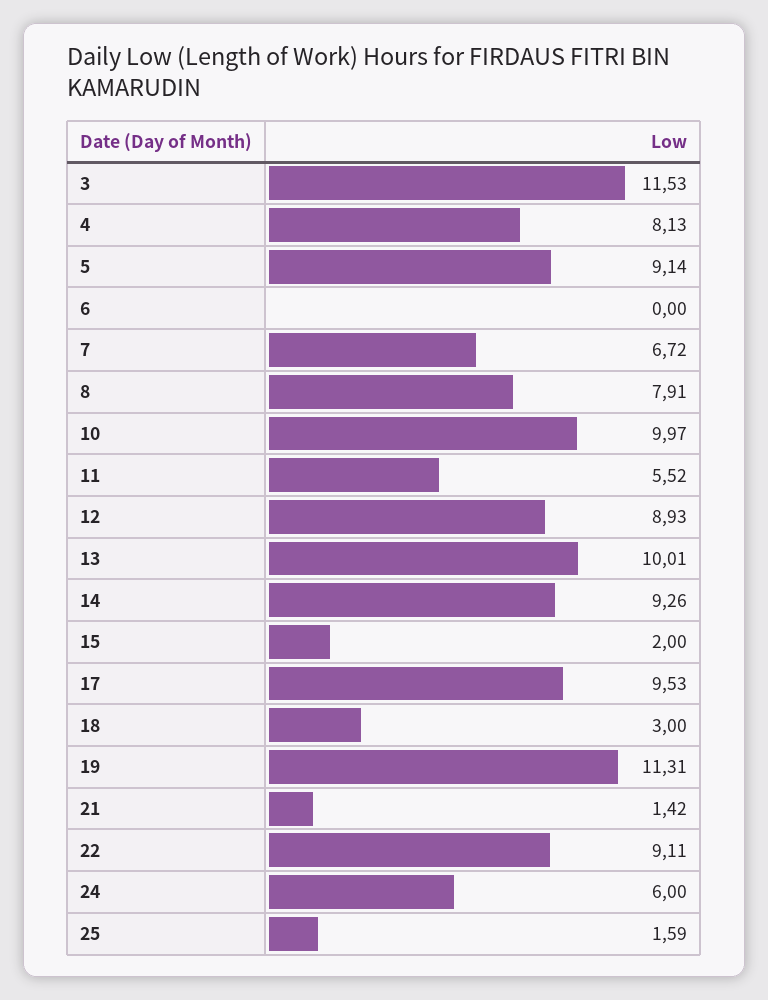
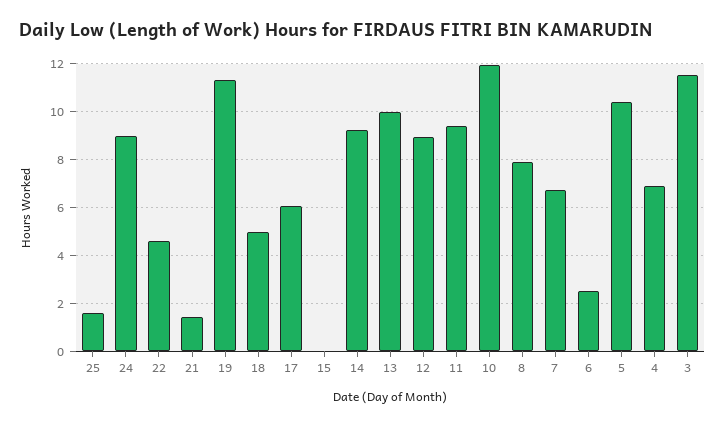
4: 8.13 -> 7
5: 9.14 -> 10.5
6: 0 -> 2.5
10: 9.97 -> 12
11: 5.52 -> 9.5
15: 2 -> 0
17: 9.53 -> 6
18: 3 -> 5
22: 9.11 -> 4.5
24: 6 -> 9

